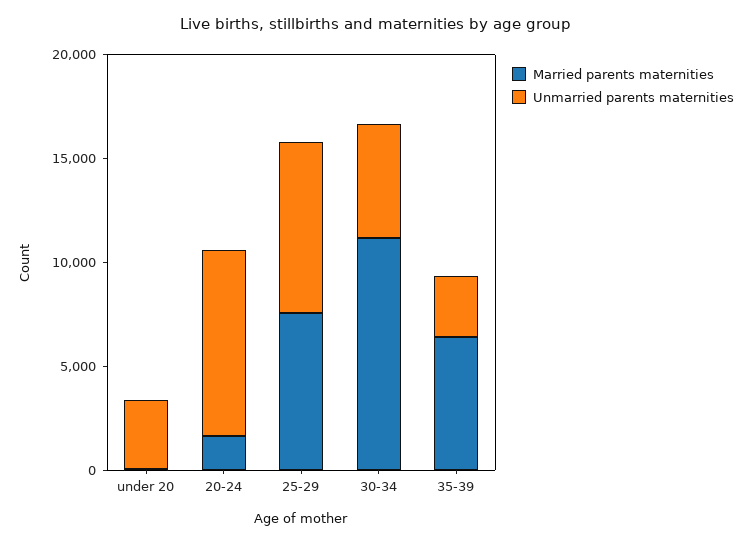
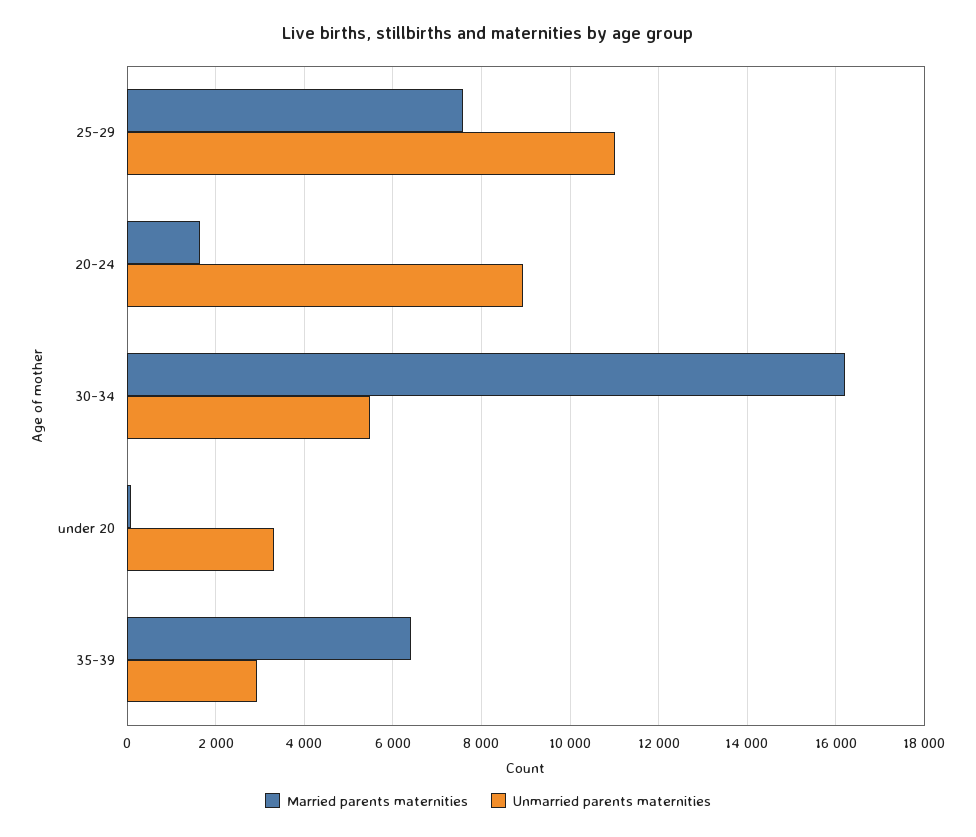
Unmarried parents maternities, 25-29: 8000 -> 11000
Married parents maternities, 30-34: 11000 -> 16200

